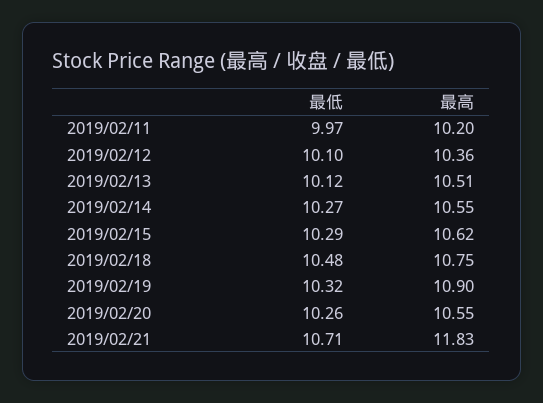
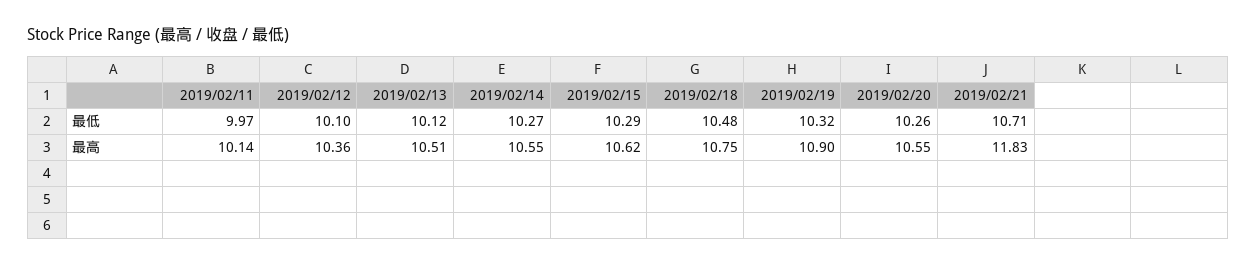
最高, 2019/02/11: 10.2 -> 10.14

